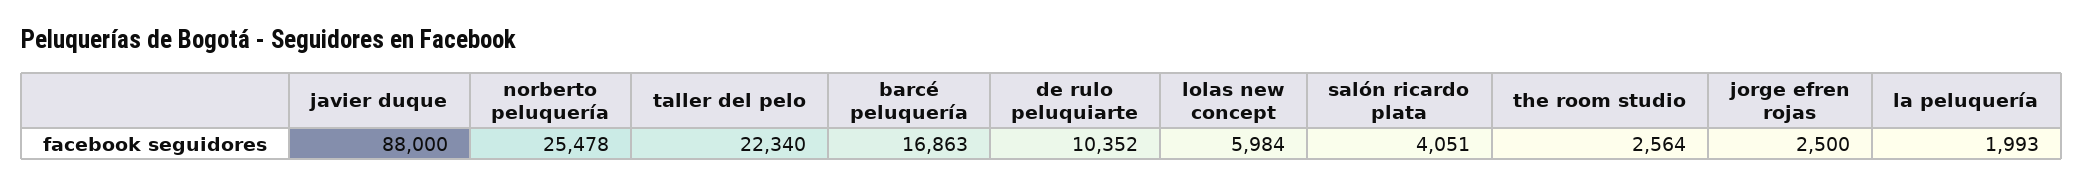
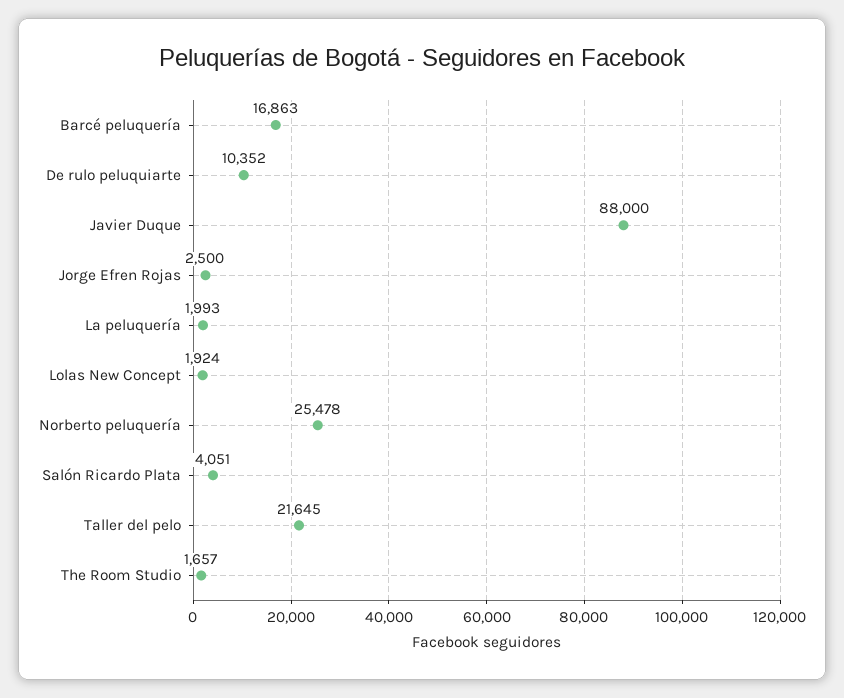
taller del pelo: 22340 -> 21645
lolas new concept: 5984 -> 1924
the room studio: 2564 -> 1657

